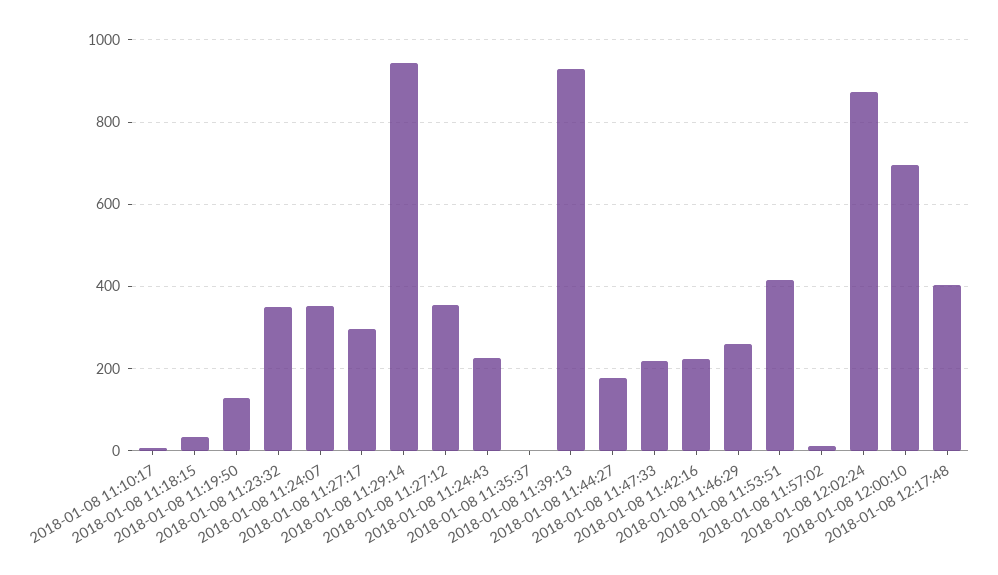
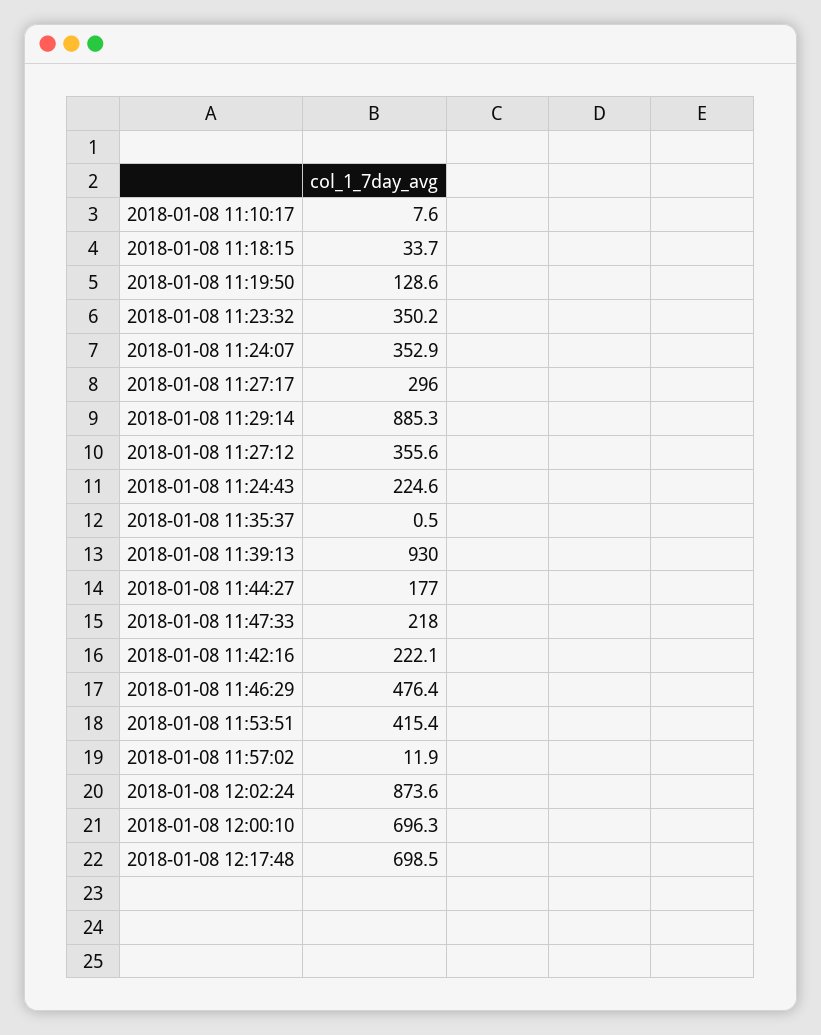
2018-01-08 11:29:14: 940 -> 885.3
2018-01-08 11:46:29: 260 -> 476.4
2018-01-08 12:17:48: 400 -> 698.5

